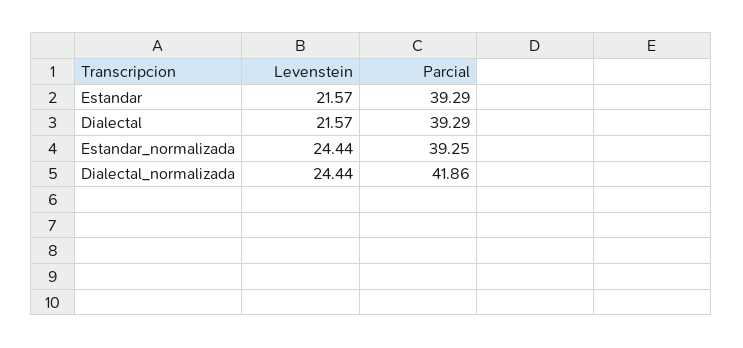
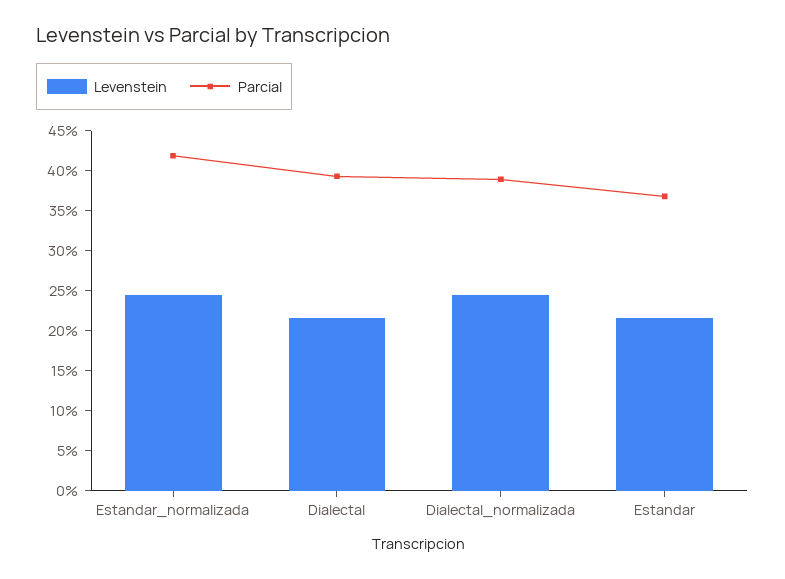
Parcial, Estandar: 39.29 -> 37
Parcial, Estandar_normalizada: 39.25 -> 42
Parcial, Dialectal_normalizada: 41.86 -> 39

